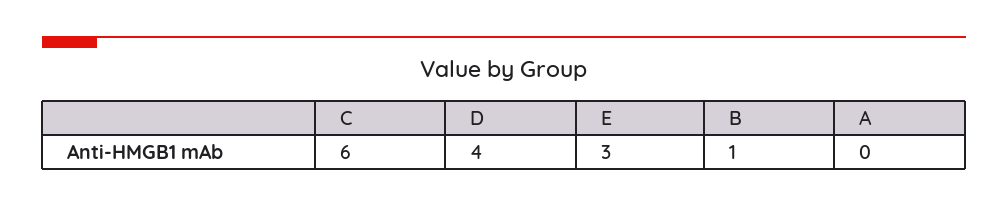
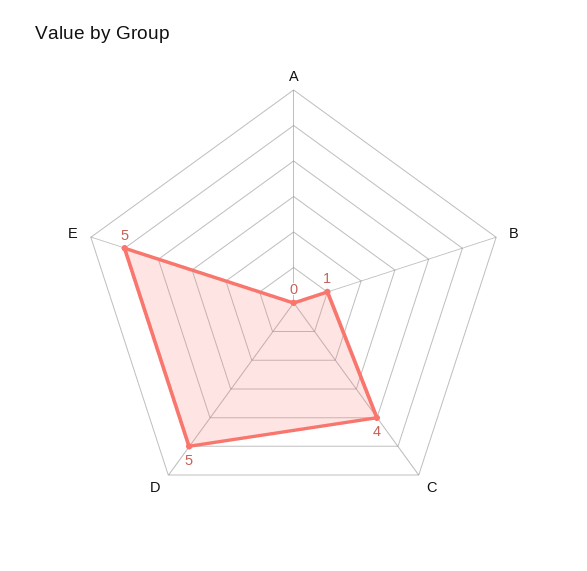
C: 6 -> 4
D: 4 -> 5
E: 3 -> 5

